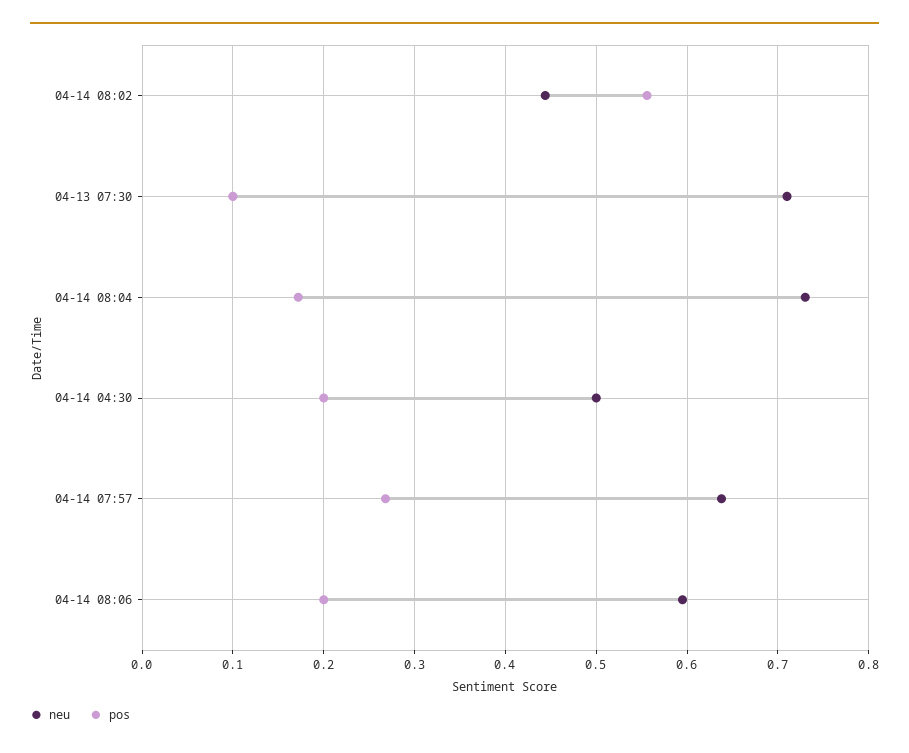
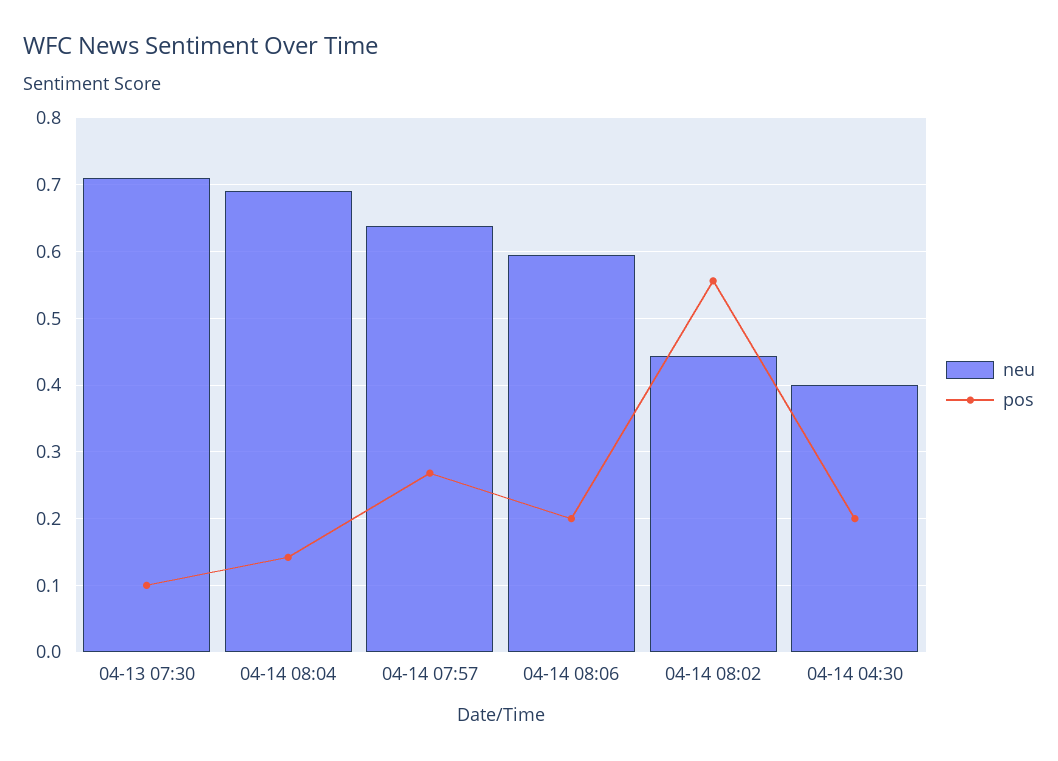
neu, 04-14 08:04: 0.73 -> 0.69
pos, 04-14 08:04: 0.17 -> 0.14
neu, 04-14 04:30: 0.5 -> 0.4

